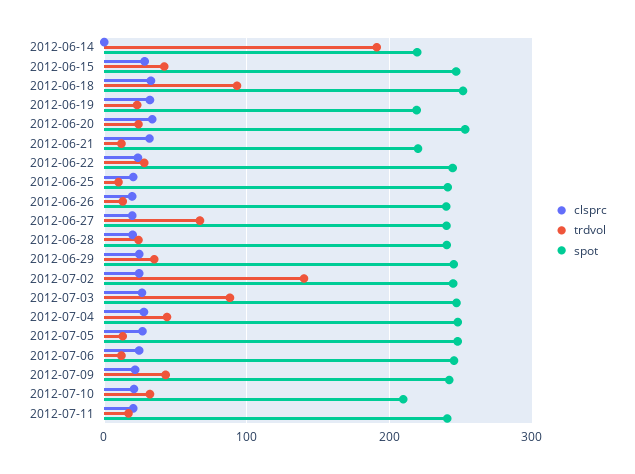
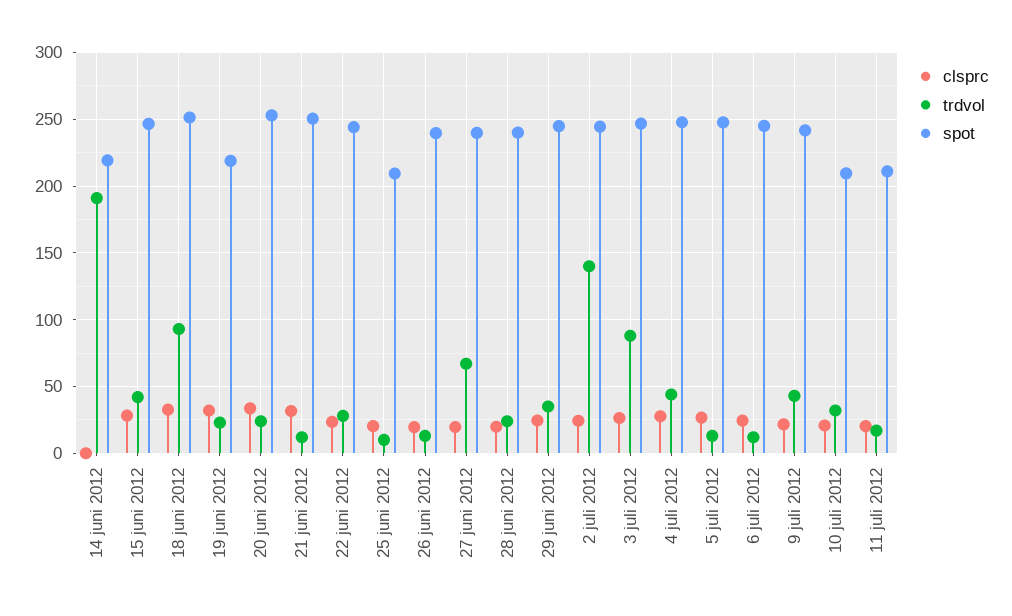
spot, 2012-06-21: 220 -> 250
spot, 2012-06-25: 240 -> 210
spot, 2012-07-11: 240 -> 210

